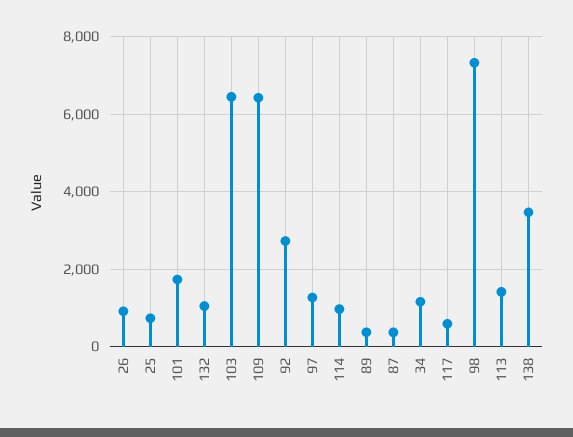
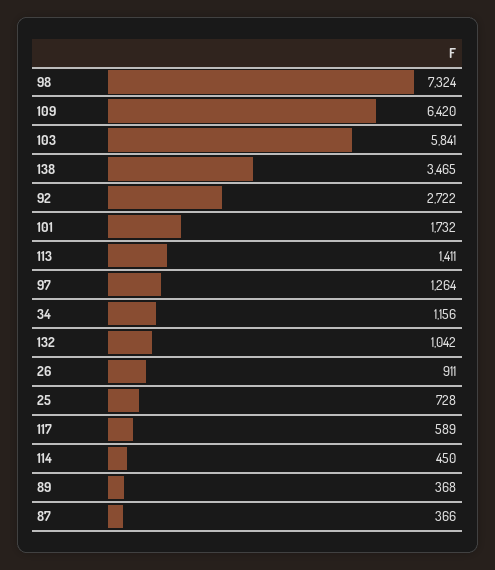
103: 6400 -> 5841
114: 1000 -> 450

